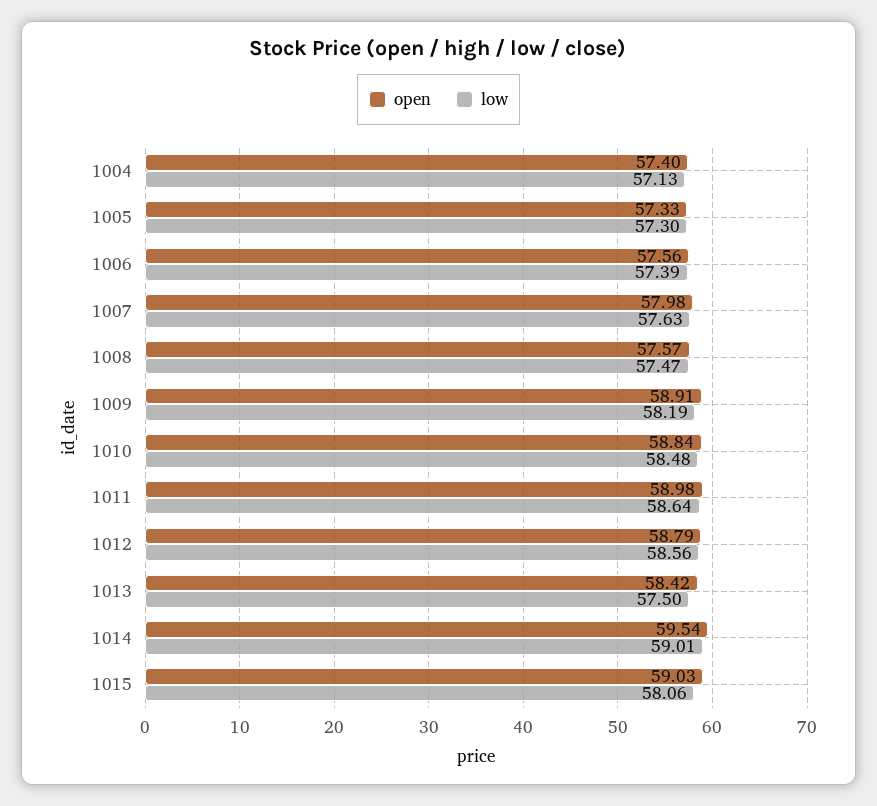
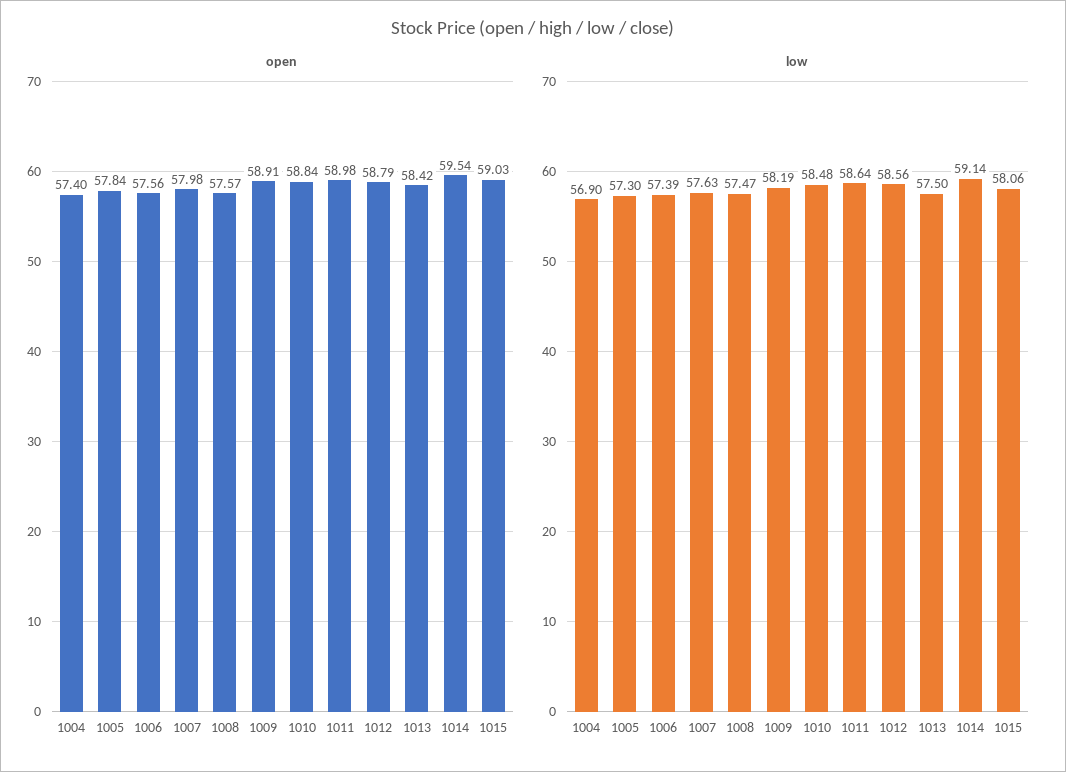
low, 1004: 57.13 -> 56.9
open, 1005: 57.33 -> 57.84
low, 1014: 59.01 -> 59.14

